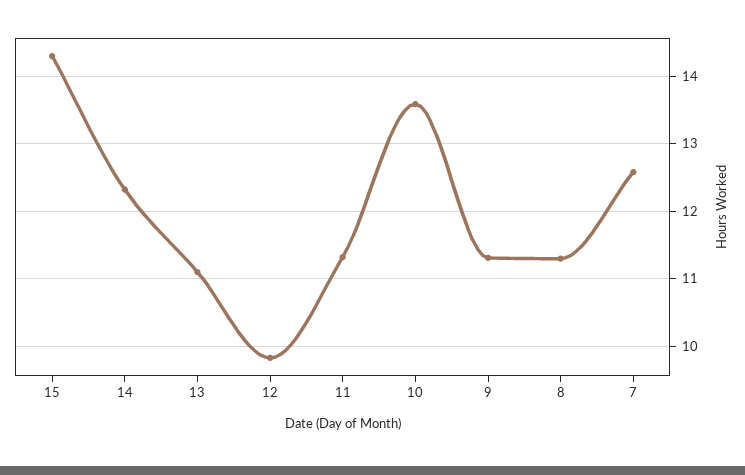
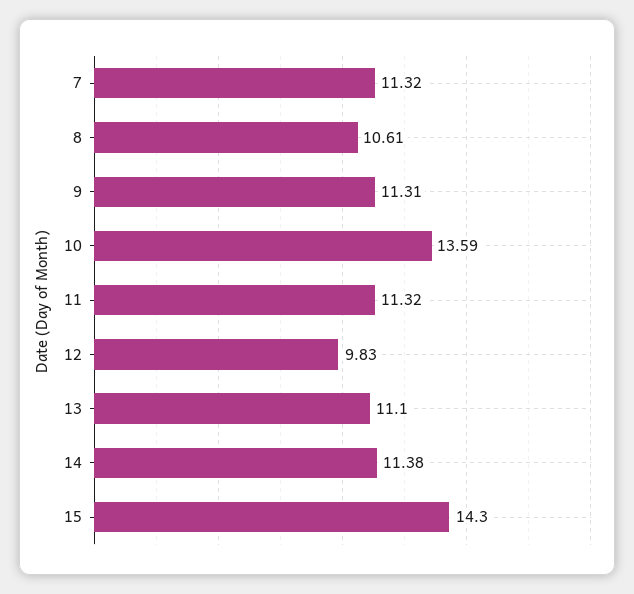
14: 12.3 -> 11.38
8: 11.3 -> 10.61
7: 12.6 -> 11.32

